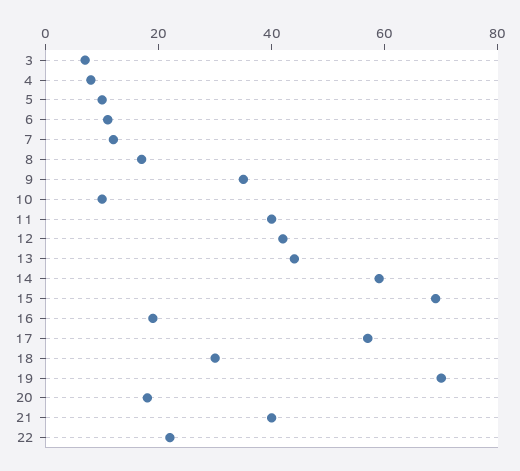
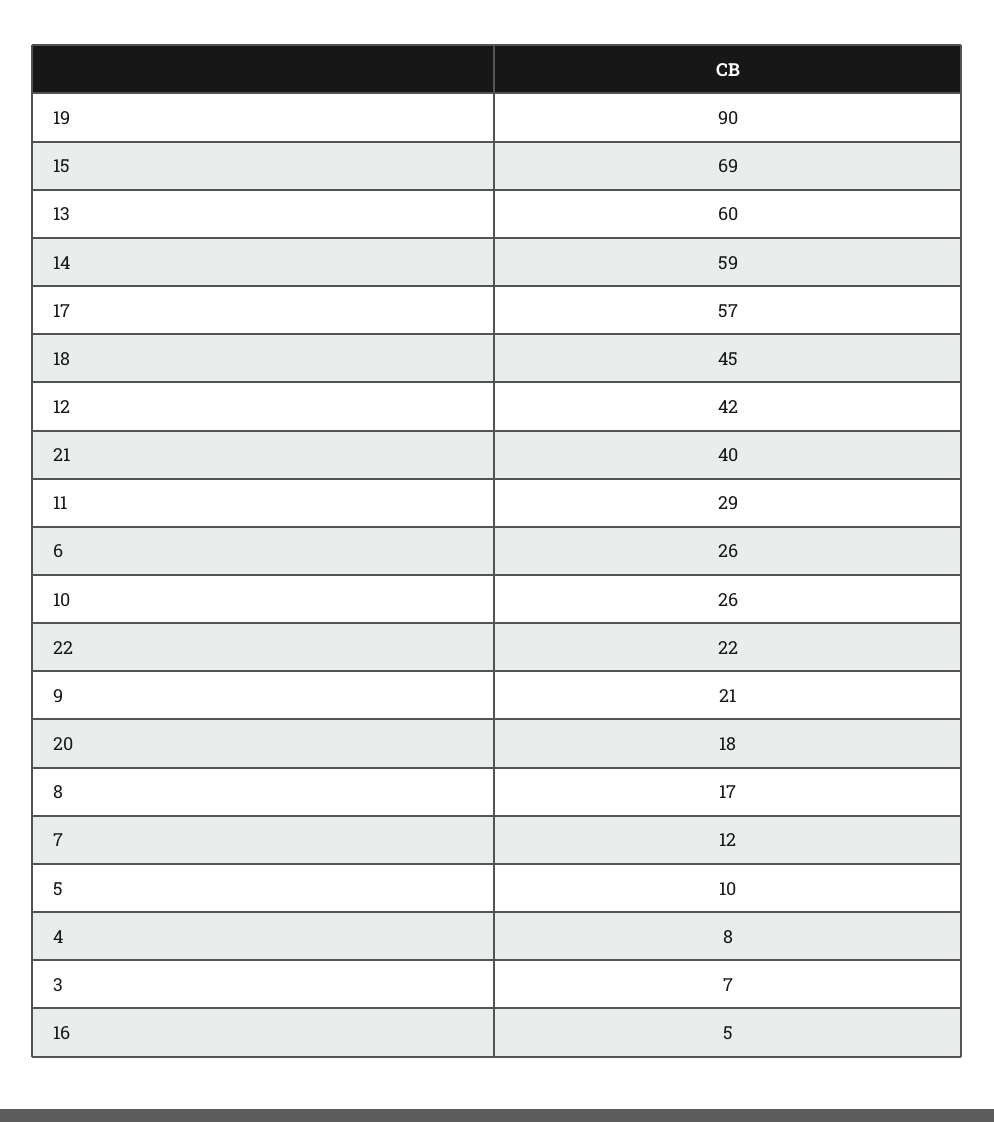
6: 10 -> 26
9: 35 -> 21
10: 10 -> 26
11: 40 -> 29
13: 45 -> 60
16: 20 -> 5
18: 30 -> 45
19: 70 -> 90

